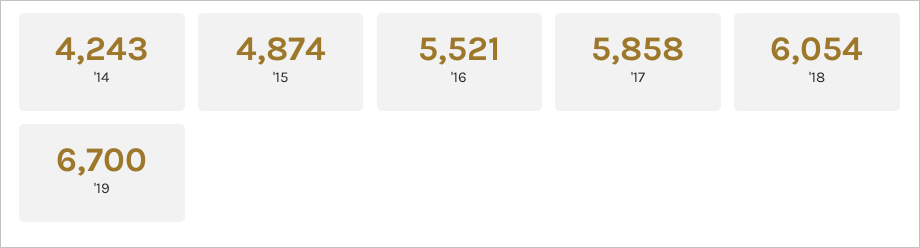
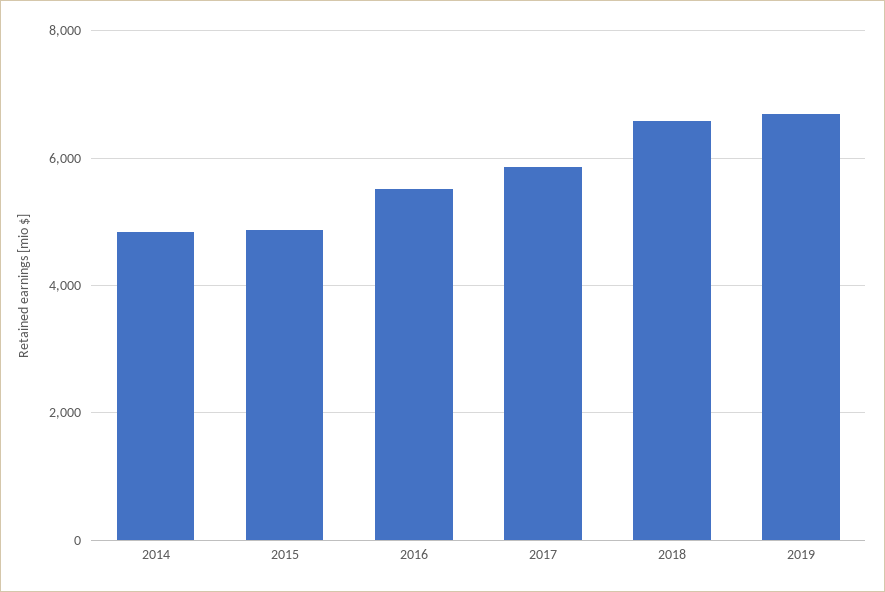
'14: 4243 -> 4800
'18: 6054 -> 6600

